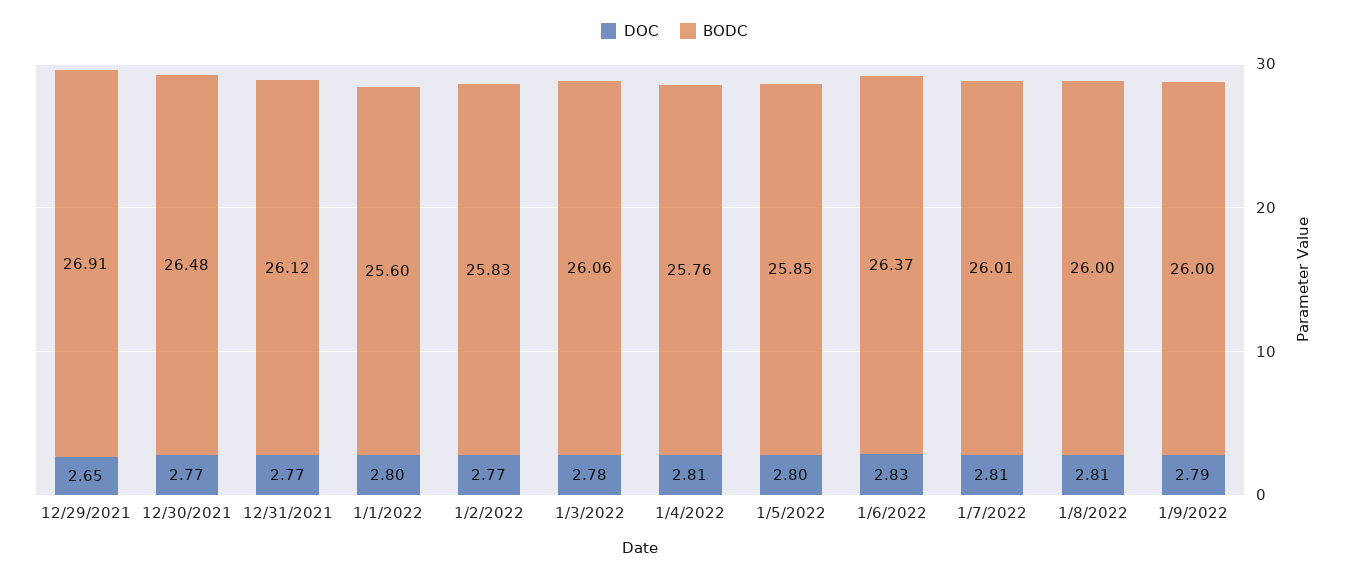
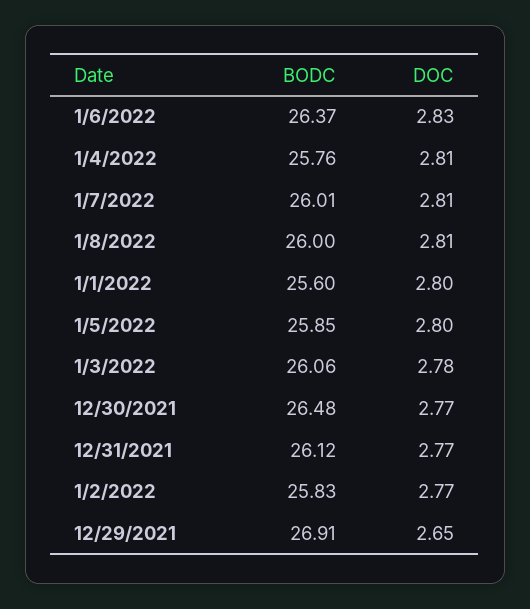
DOC, 1/9/2022: 2.79 -> none
BODC, 1/9/2022: 26 -> none

